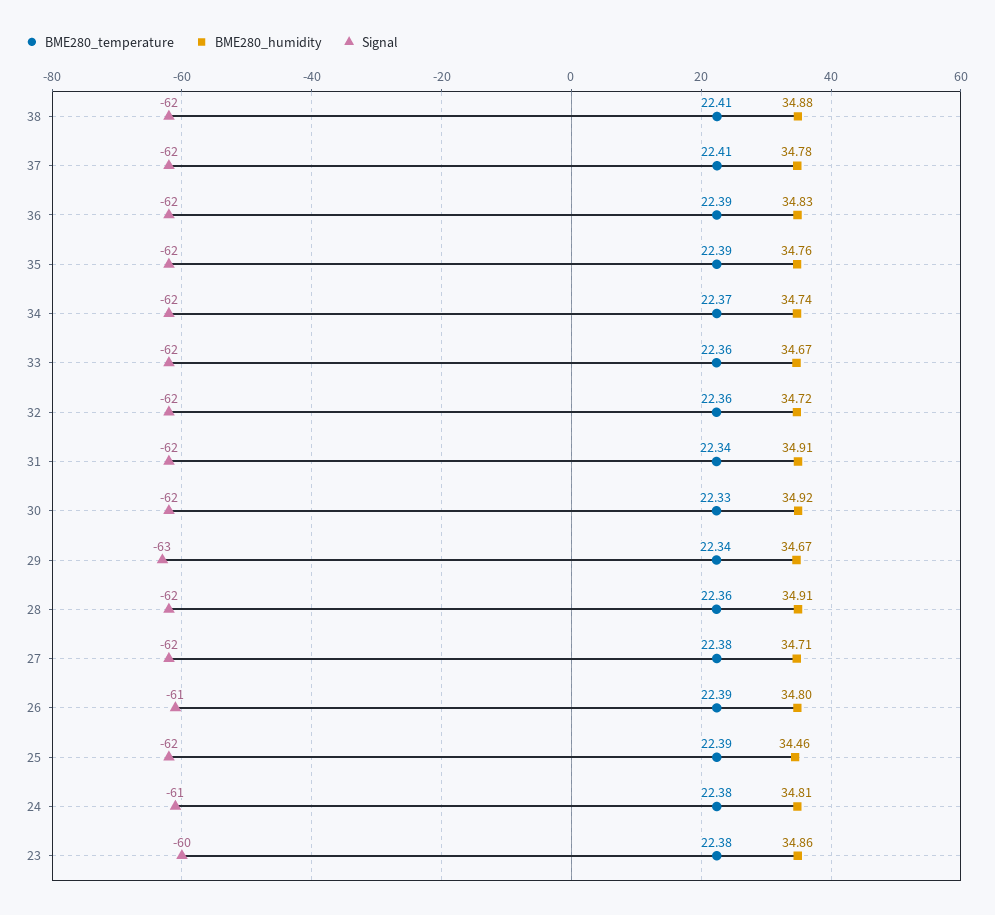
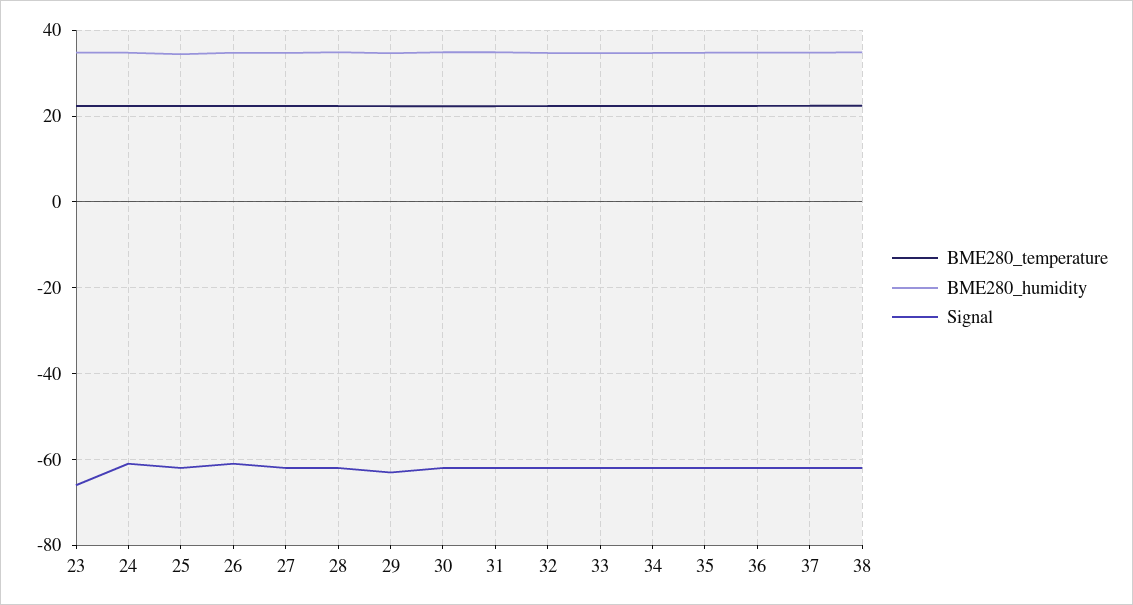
Signal, 23: -60 -> -66

